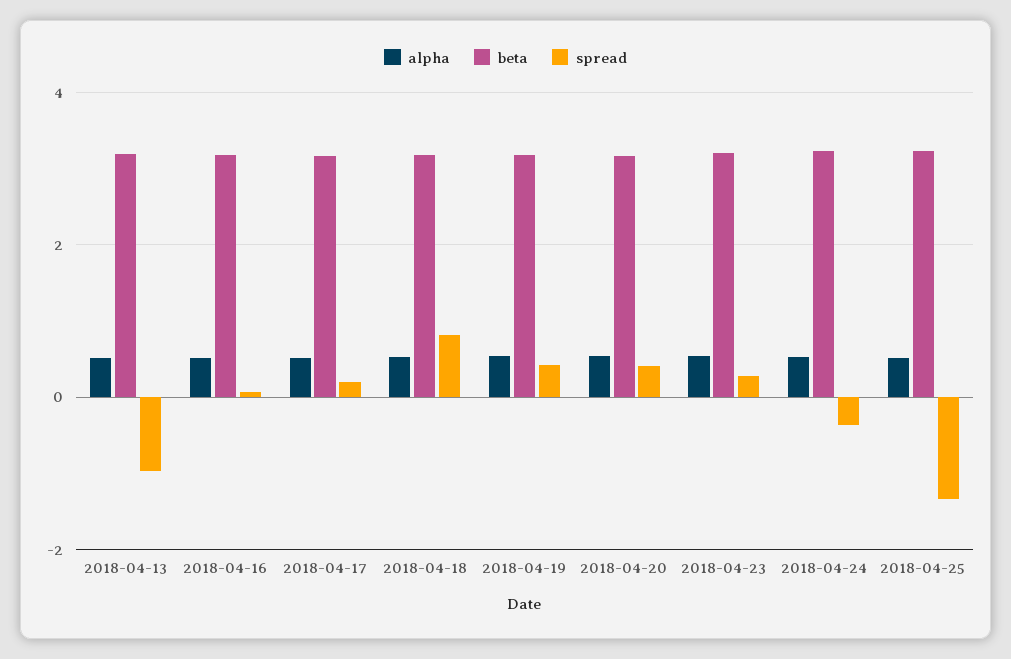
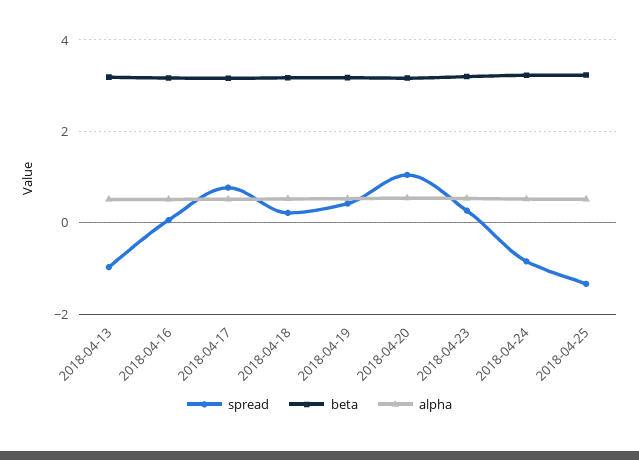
spread, 2018-04-17: 0.2 -> 0.8
spread, 2018-04-18: 0.8 -> 0.2
spread, 2018-04-20: 0.4 -> 1
spread, 2018-04-24: -0.4 -> -0.8

